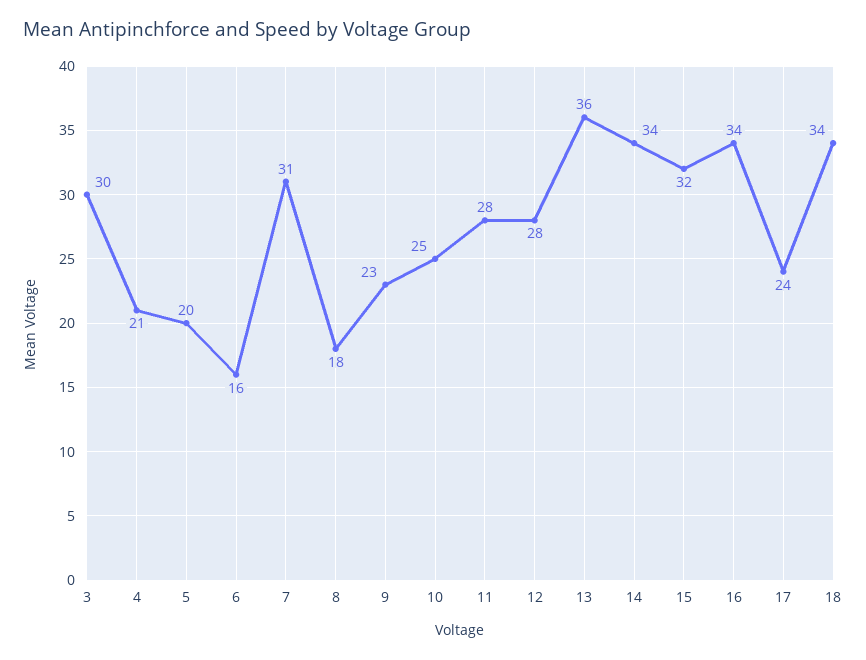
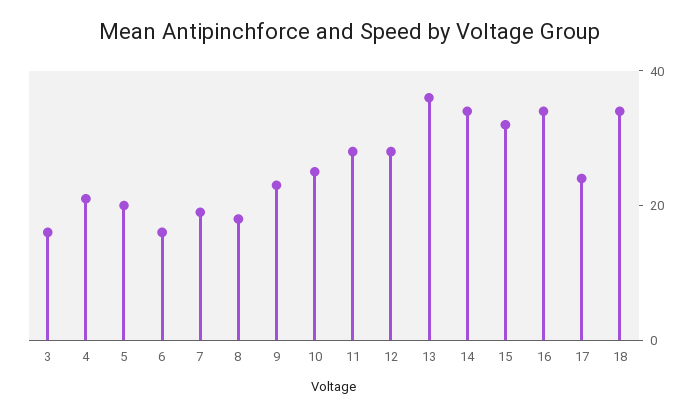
3: 30 -> 15
7: 31 -> 20

